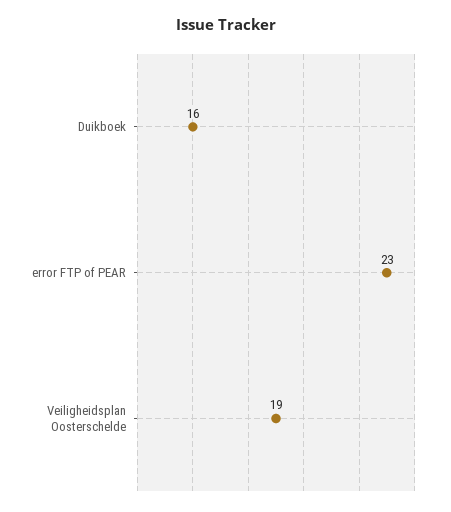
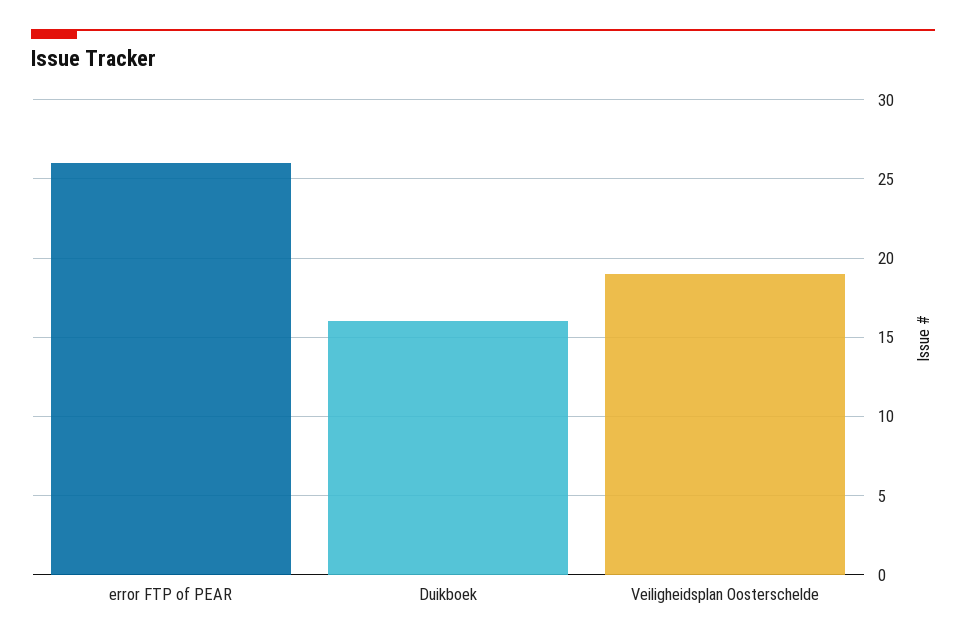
error FTP of PEAR: 23 -> 26

